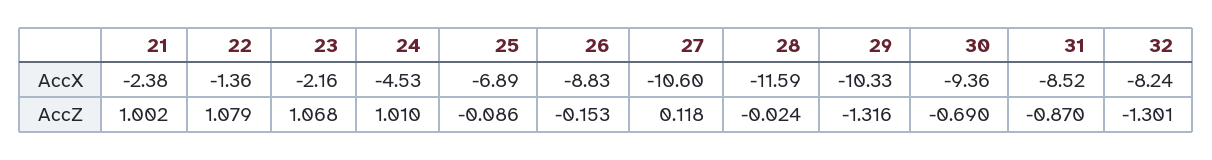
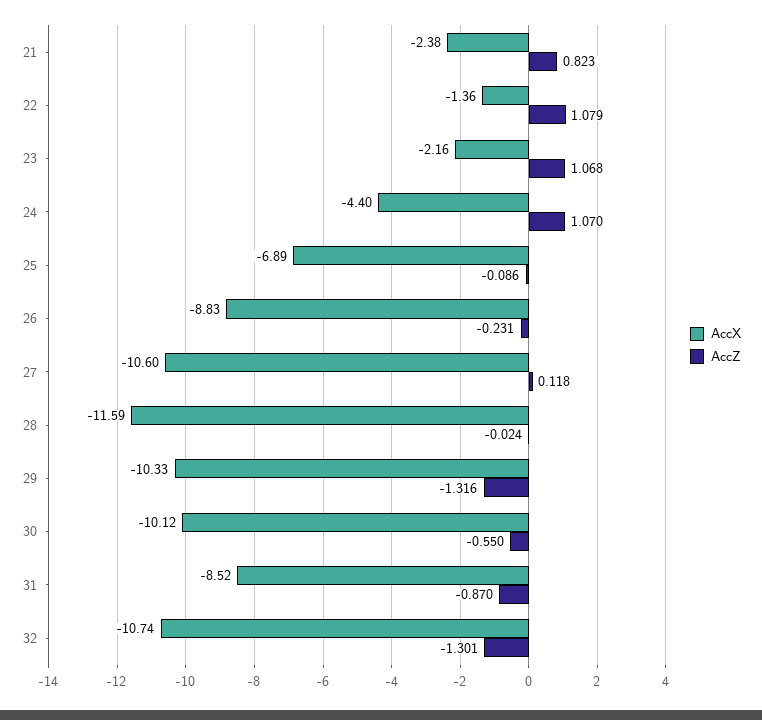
AccX, 24: -4.53 -> -4.4
AccX, 30: -9.36 -> -10.12
AccX, 32: -8.24 -> -10.74
AccZ, 21: 1.002 -> 0.823
AccZ, 24: 1.01 -> 1.07
AccZ, 26: -0.153 -> -0.231
AccZ, 30: -0.69 -> -0.55

